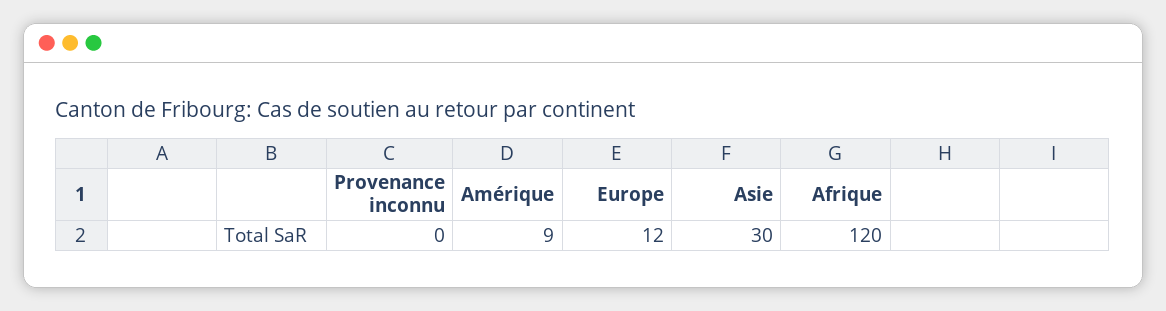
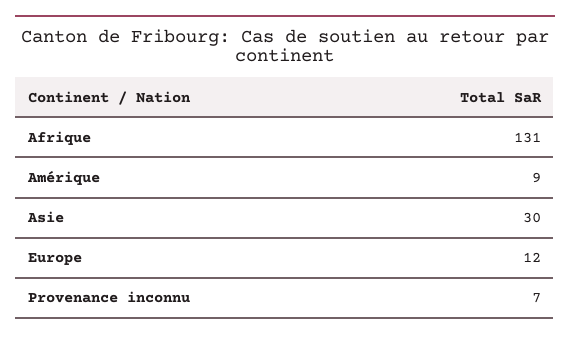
Provenance inconnu: 0 -> 7
Afrique: 120 -> 131

